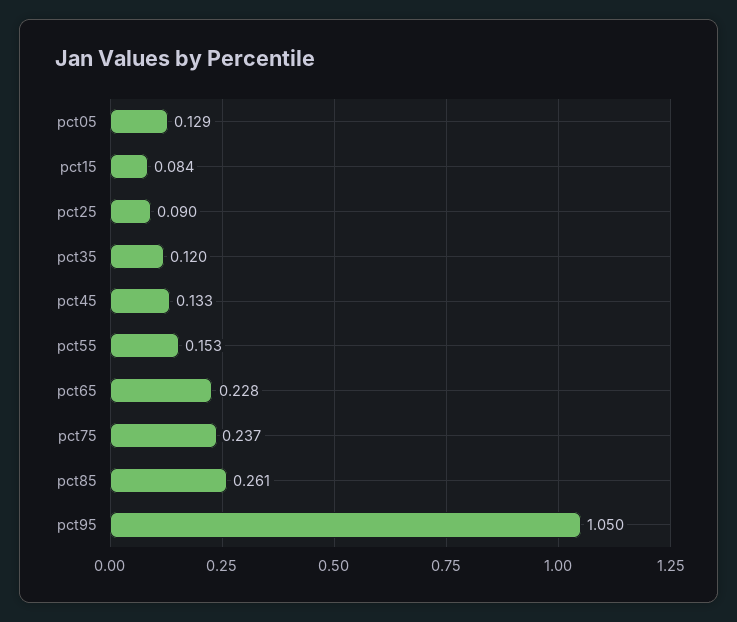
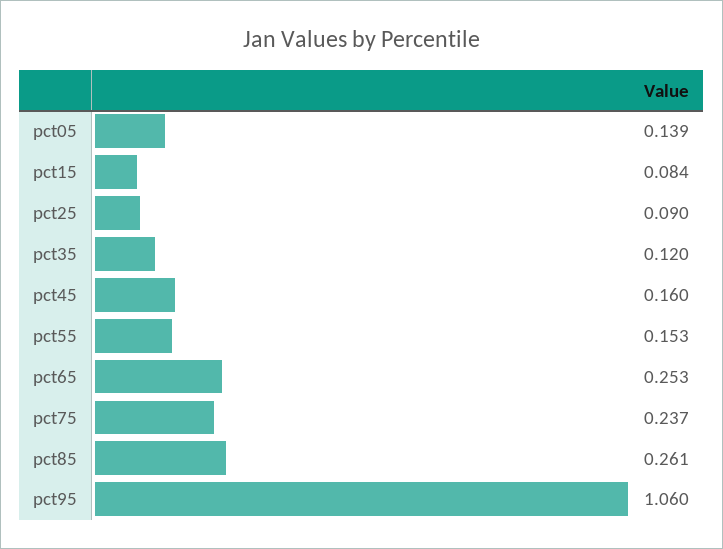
pct05: 0.129 -> 0.139
pct45: 0.133 -> 0.16
pct65: 0.228 -> 0.253
pct95: 1.05 -> 1.06

